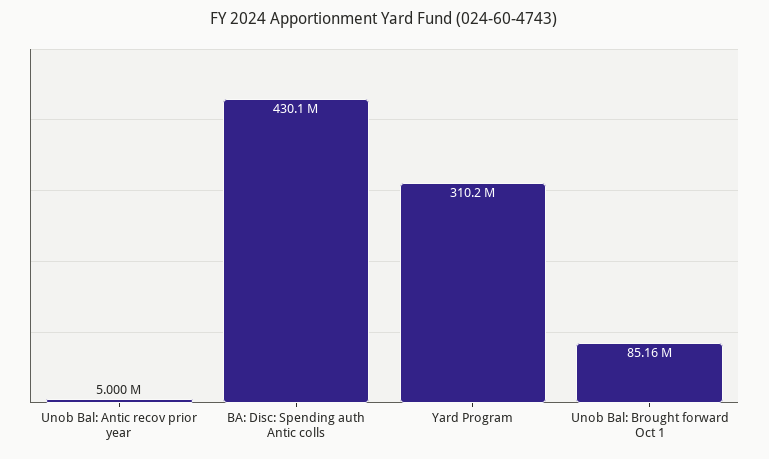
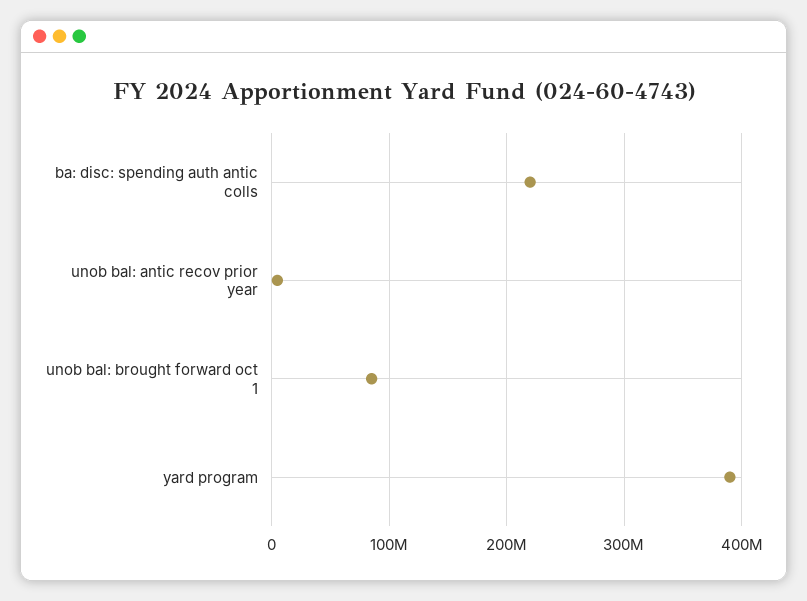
BA: Disc: Spending auth Antic colls: 430100000 -> 220000000
Yard Program: 310200000 -> 390000000

